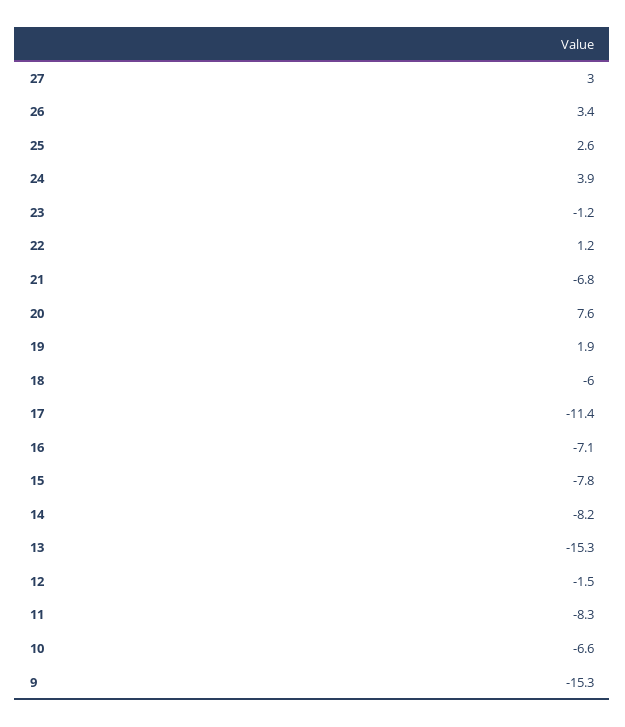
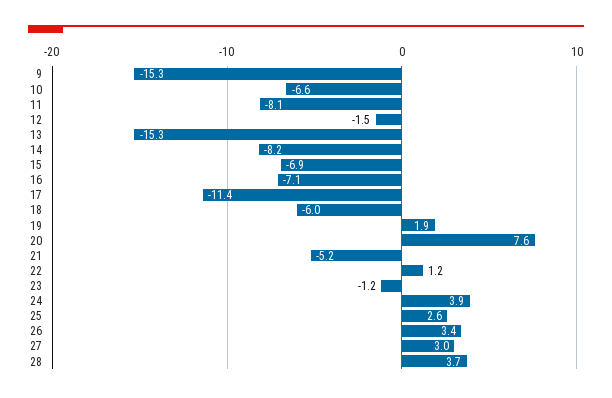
21: -6.8 -> -5.2
15: -7.8 -> -6.9
11: -8.3 -> -8.1
28: none -> 3.7

